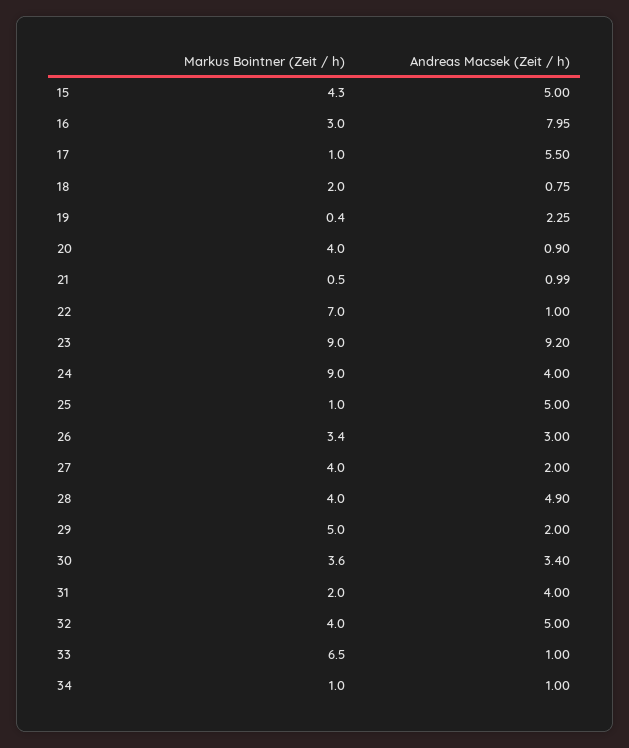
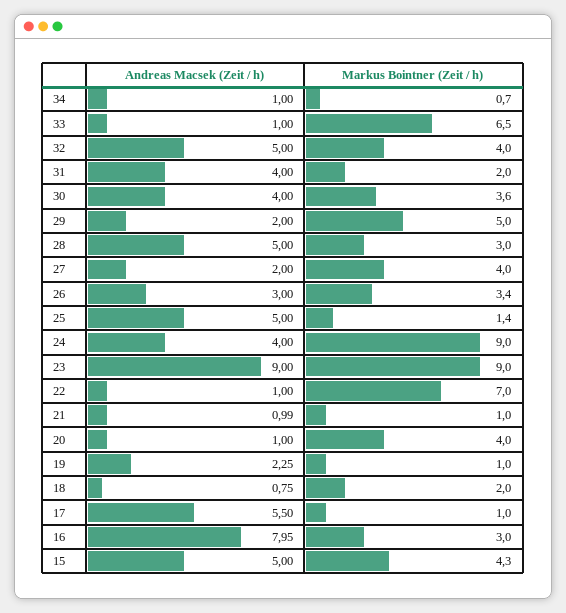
Markus Bointner (Zeit / h), 19: 0.4 -> 1
Andreas Macsek (Zeit / h), 20: 0.9 -> 1
Markus Bointner (Zeit / h), 21: 0.5 -> 1
Andreas Macsek (Zeit / h), 23: 9.2 -> 9
Markus Bointner (Zeit / h), 25: 1 -> 1.4
Markus Bointner (Zeit / h), 28: 4 -> 3
Andreas Macsek (Zeit / h), 28: 4.9 -> 5
Andreas Macsek (Zeit / h), 30: 3.4 -> 4
Markus Bointner (Zeit / h), 34: 1 -> 0.7

